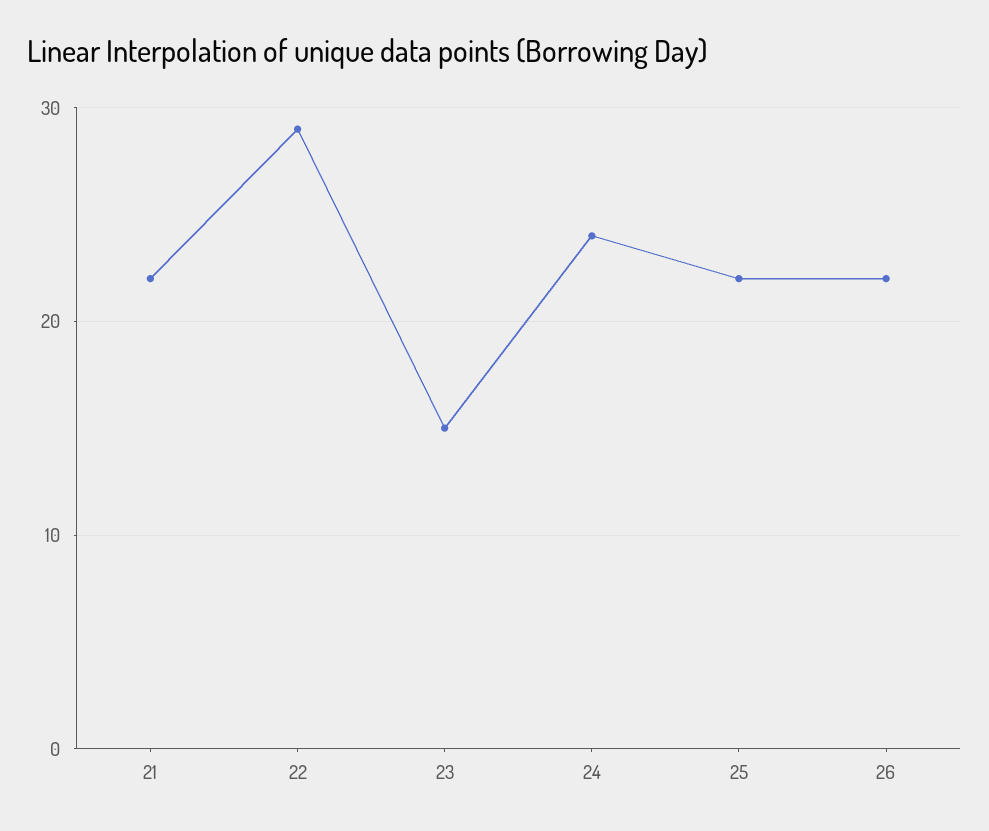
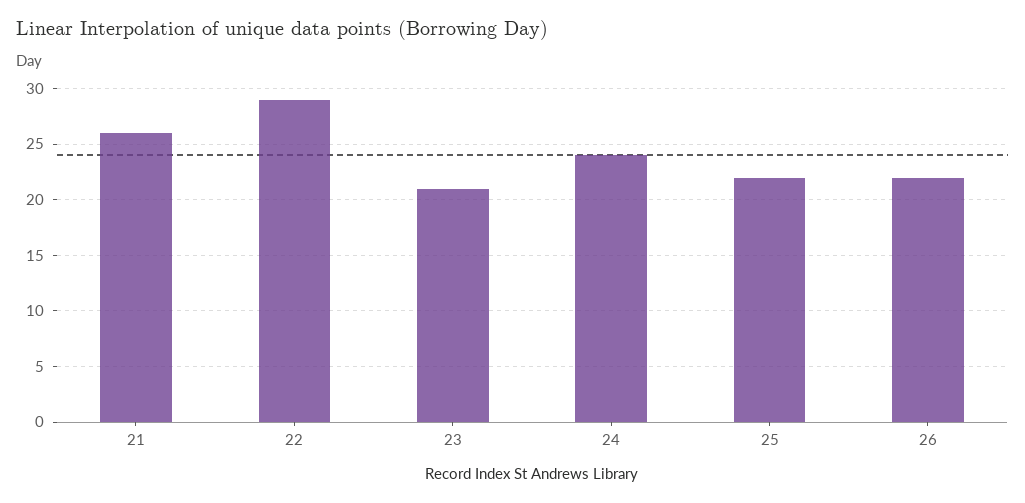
21: 22 -> 26
23: 15 -> 21

